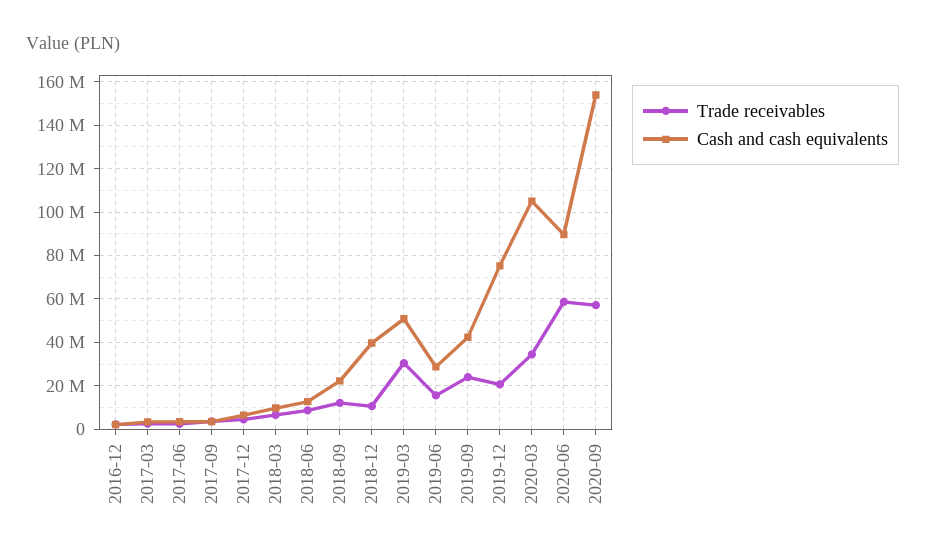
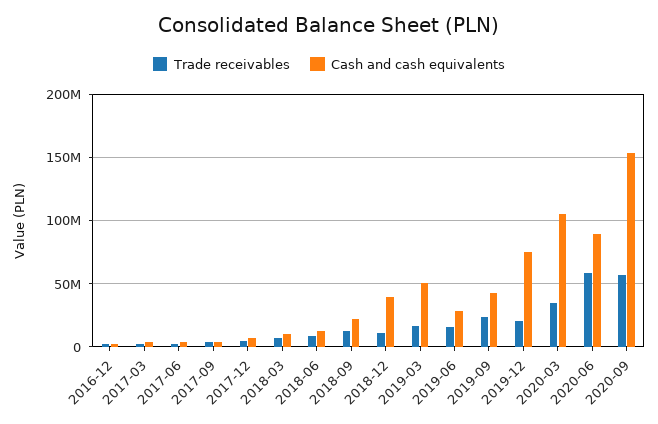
Trade receivables, 2019-03: 30000000 -> 15000000

